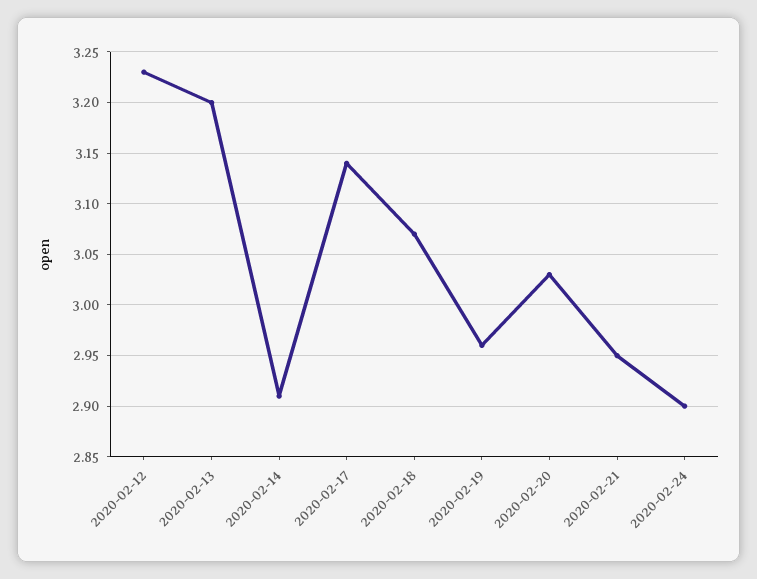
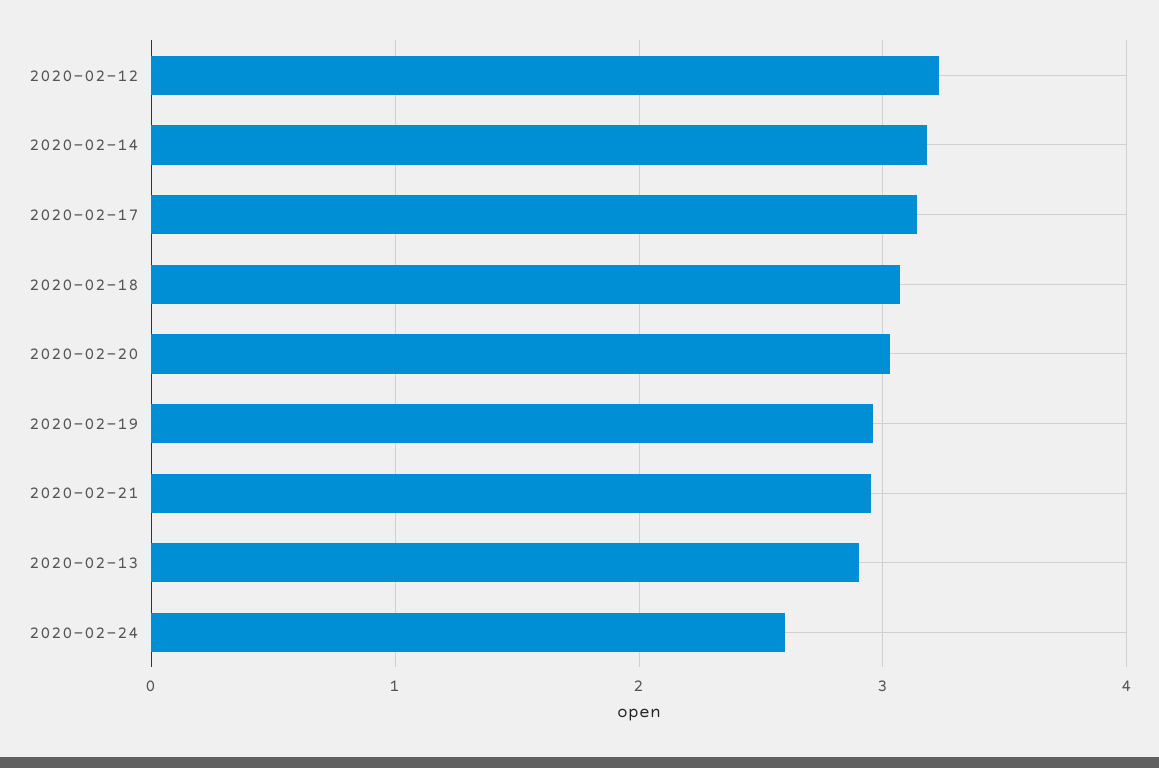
2020-02-13: 3.2 -> 2.9
2020-02-14: 2.91 -> 3.2
2020-02-24: 2.9 -> 2.6

